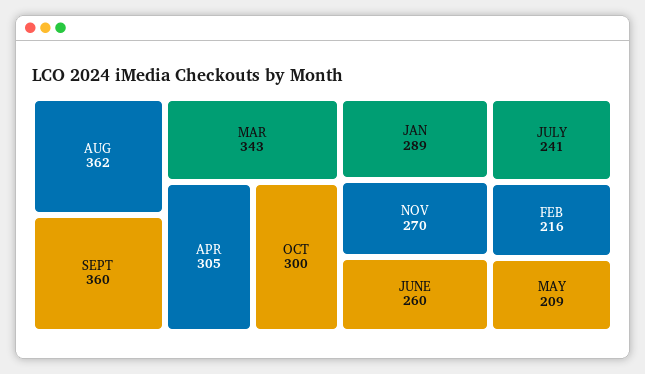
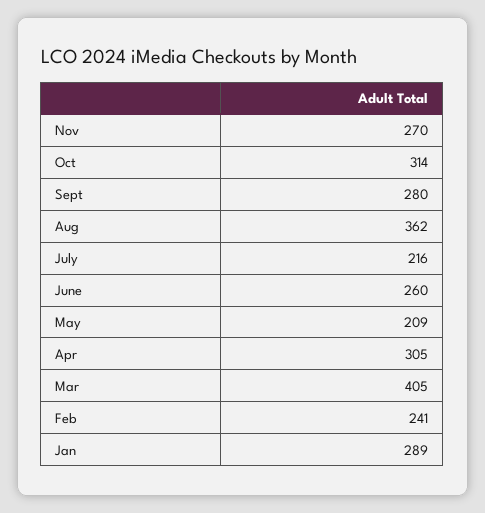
SEPT: 360 -> 280
MAR: 343 -> 405
OCT: 300 -> 314
JULY: 241 -> 216
FEB: 216 -> 241

